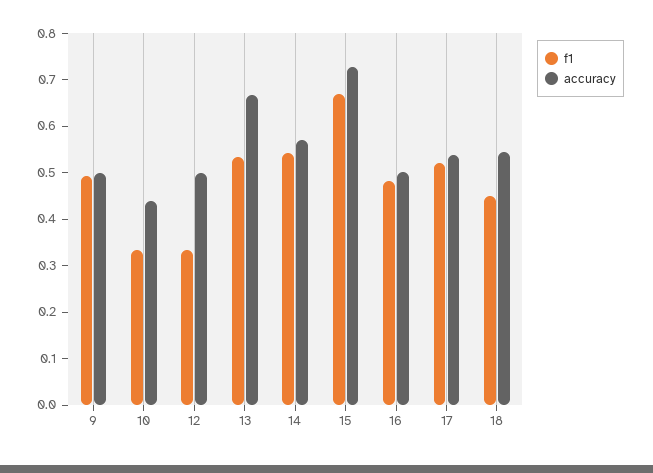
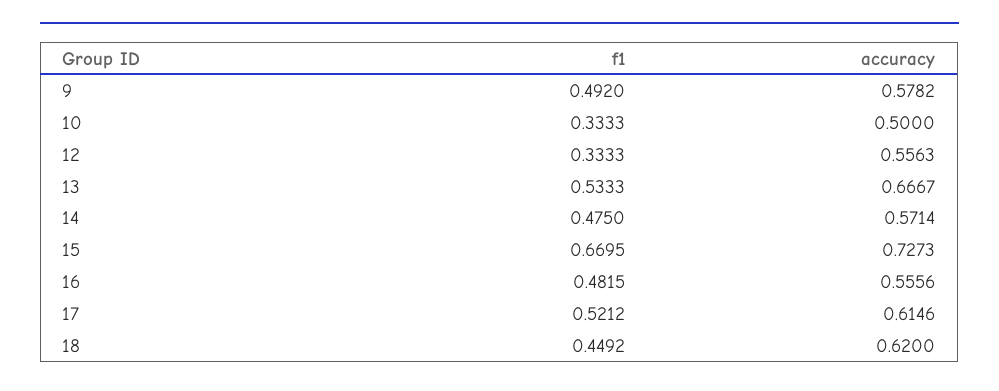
accuracy, 9: 0.5 -> 0.5782
accuracy, 10: 0.44 -> 0.5
accuracy, 12: 0.5 -> 0.5563
f1, 14: 0.54 -> 0.475
accuracy, 16: 0.5 -> 0.5556
accuracy, 17: 0.54 -> 0.6146
accuracy, 18: 0.54 -> 0.62

